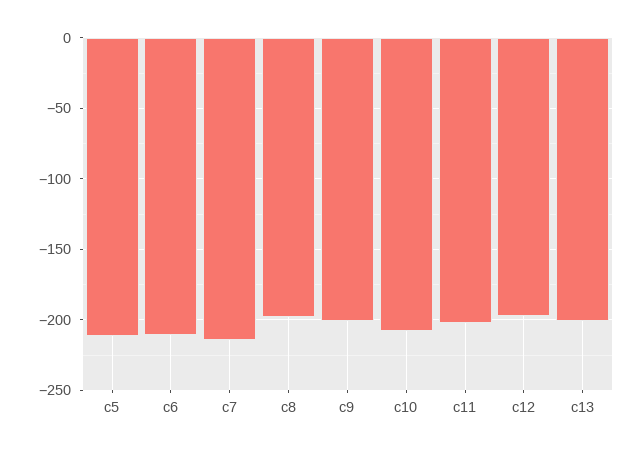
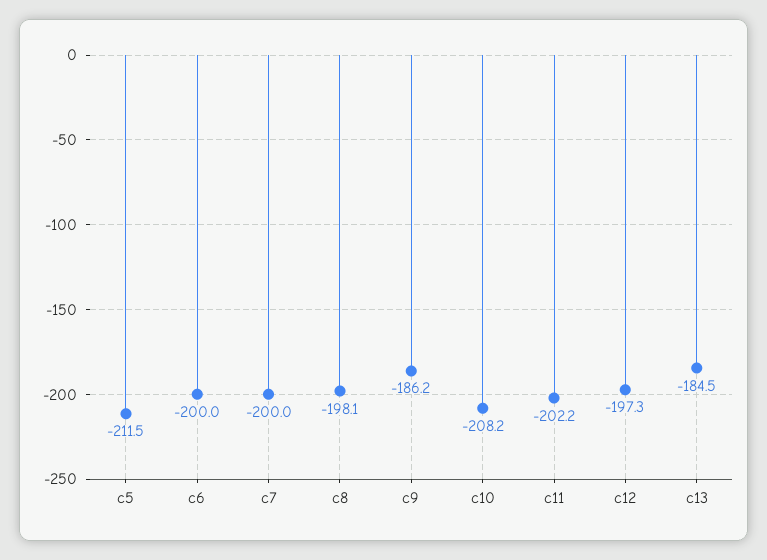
c6: -210 -> -200
c7: -215 -> -200
c9: -200 -> -186.2
c13: -200 -> -184.5

